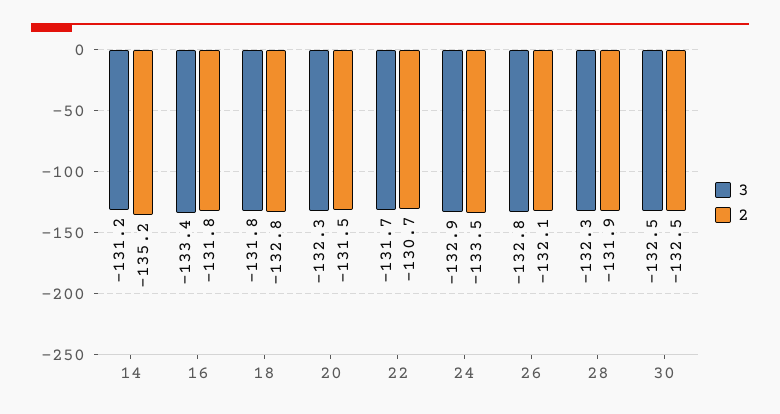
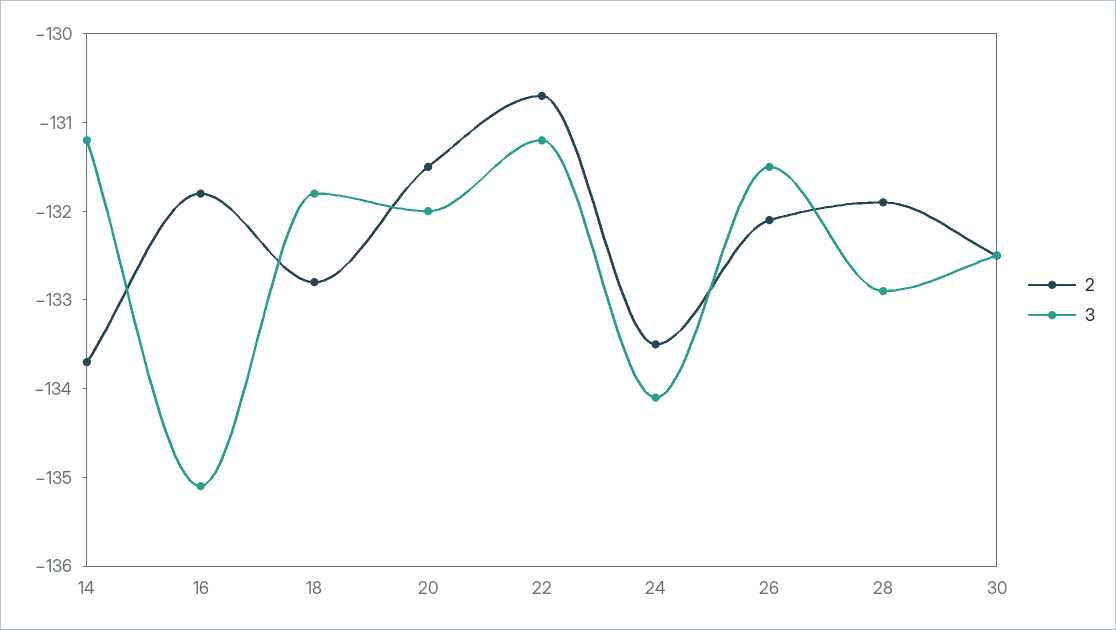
2, 14: -135.2 -> -133.7
3, 16: -133.4 -> -135.1
3, 20: -132.3 -> -132
3, 22: -131.7 -> -131.2
3, 24: -132.9 -> -134.1
3, 26: -132.8 -> -131.5
3, 28: -132.3 -> -132.9

